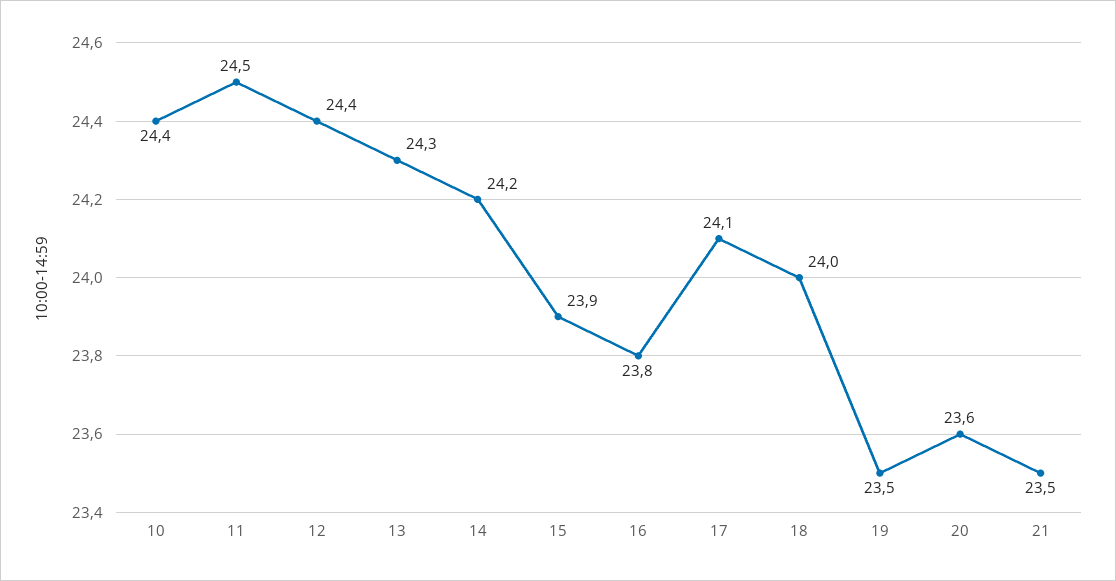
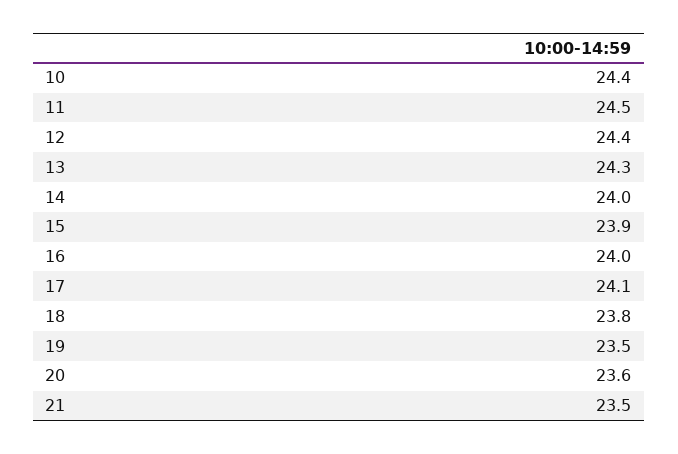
14: 24.2 -> 24
16: 23.8 -> 24
18: 24 -> 23.8

